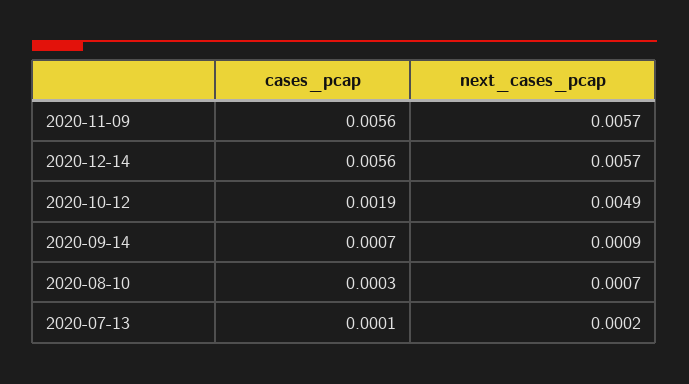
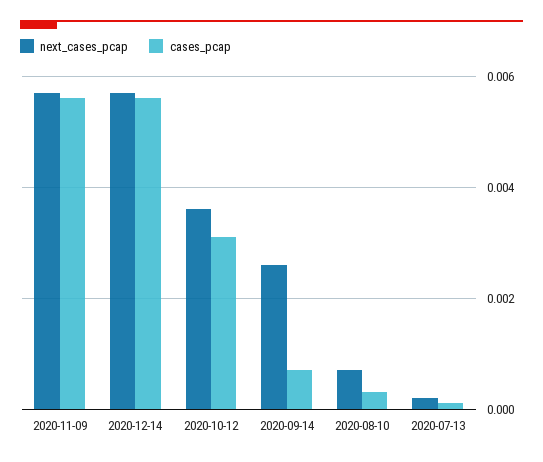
cases_pcap, 2020-10-12: 0.0019 -> 0.003
next_cases_pcap, 2020-10-12: 0.0049 -> 0.0035
next_cases_pcap, 2020-09-14: 0.0009 -> 0.0025

